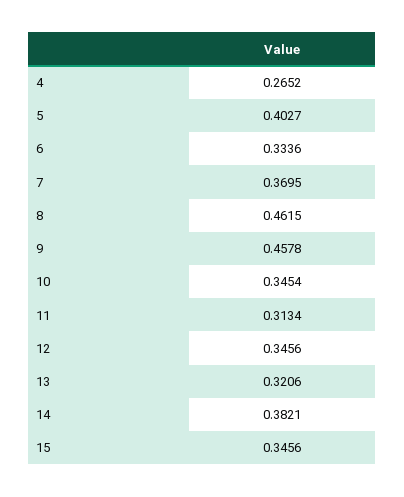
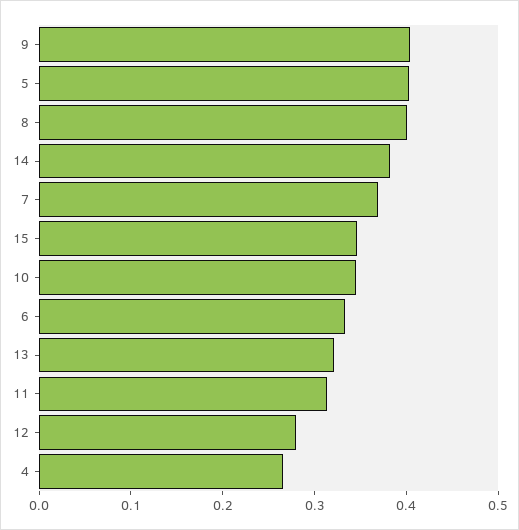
8: 0.4615 -> 0.4
9: 0.4578 -> 0.4
12: 0.3456 -> 0.28

